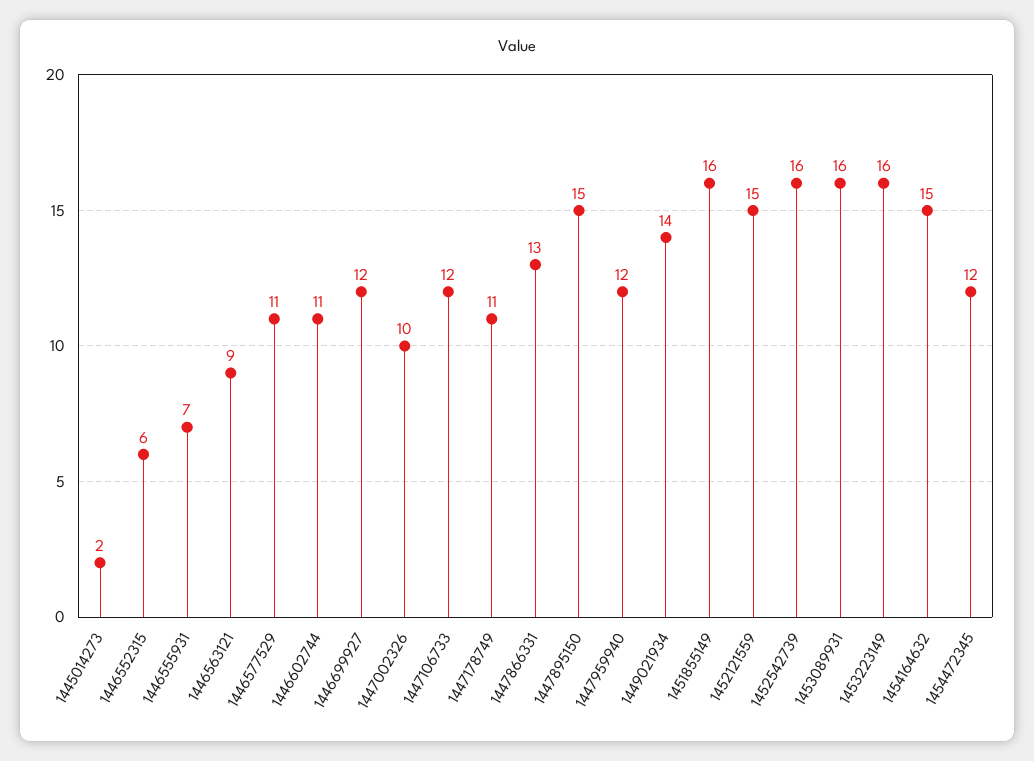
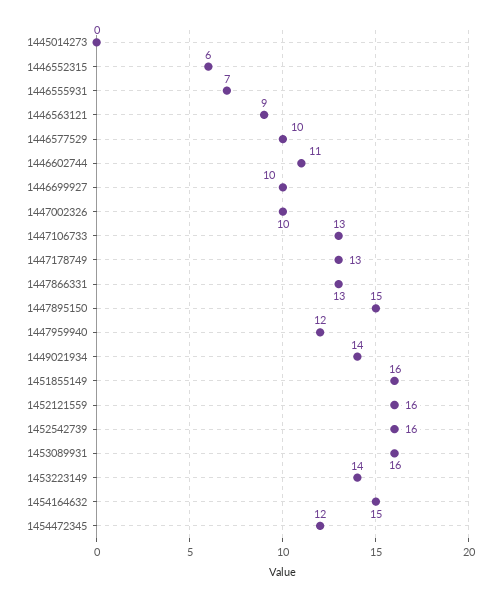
1445014273: 2 -> 0
1446577529: 11 -> 10
1446699927: 12 -> 10
1447106733: 12 -> 13
1447178749: 11 -> 13
1452121559: 15 -> 16
1453223149: 16 -> 14

